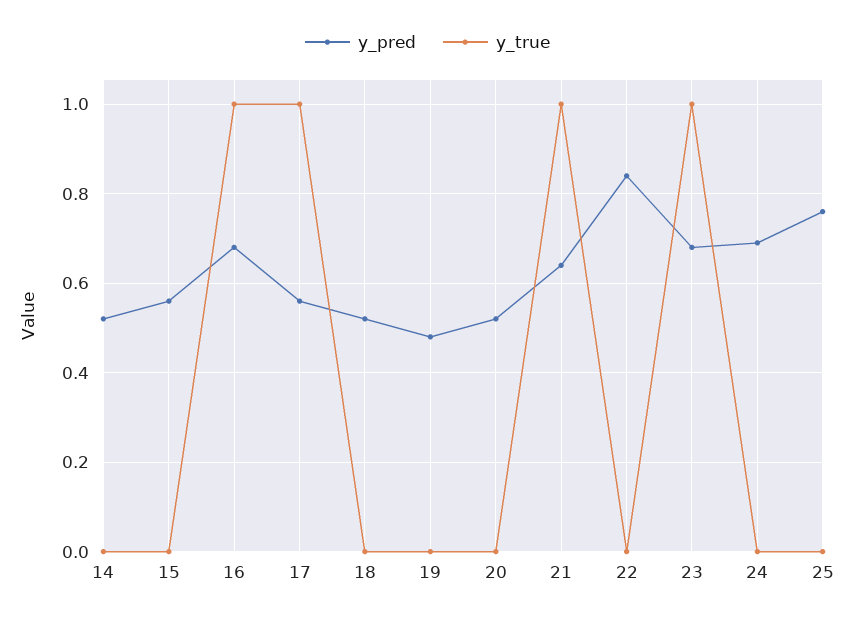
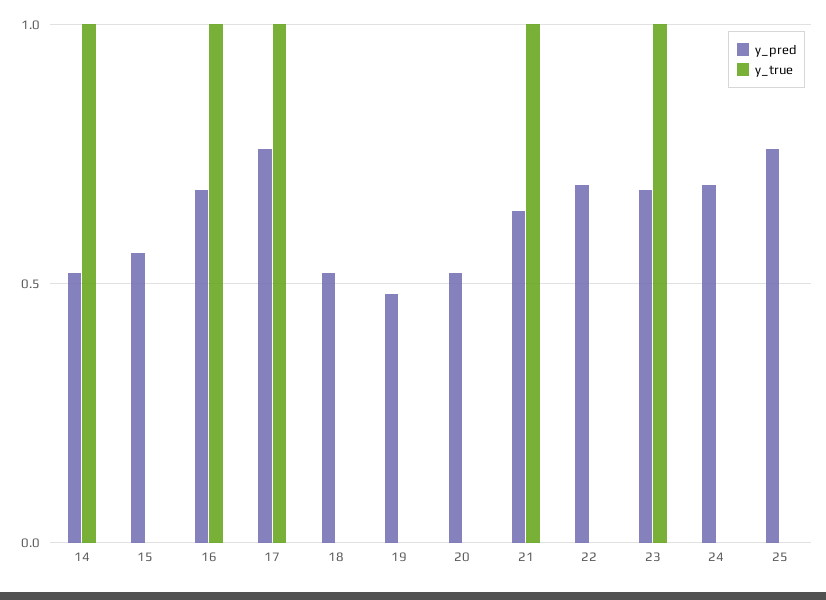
y_true, 14: 0 -> 1
y_pred, 17: 0.55 -> 0.75
y_pred, 22: 0.85 -> 0.7

